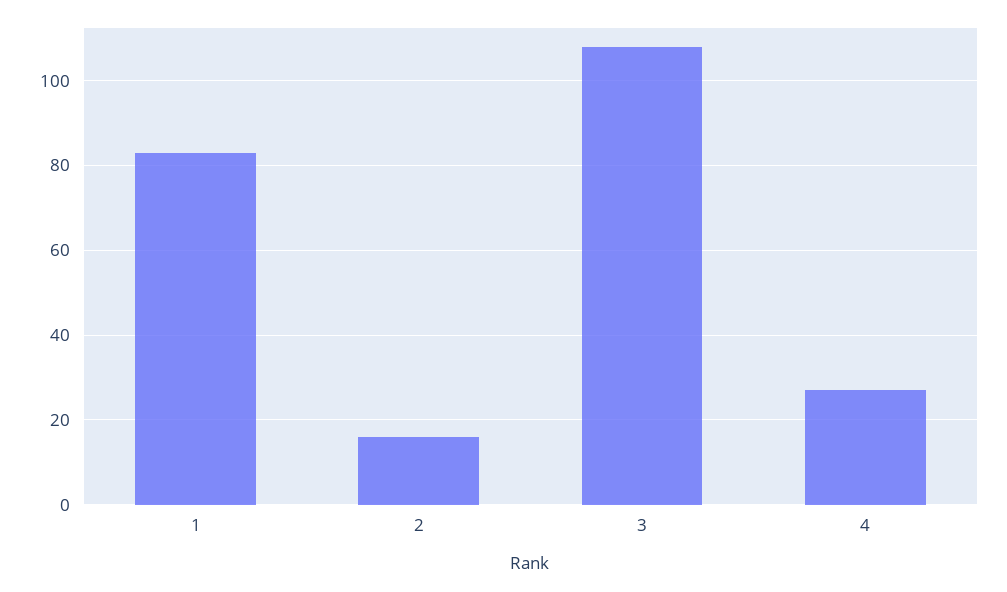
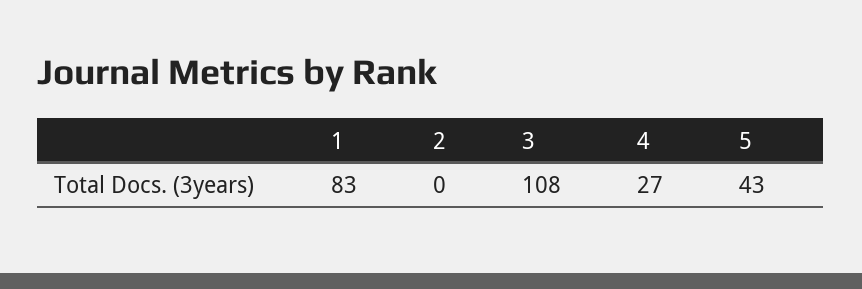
2: 15 -> 0
5: none -> 43

